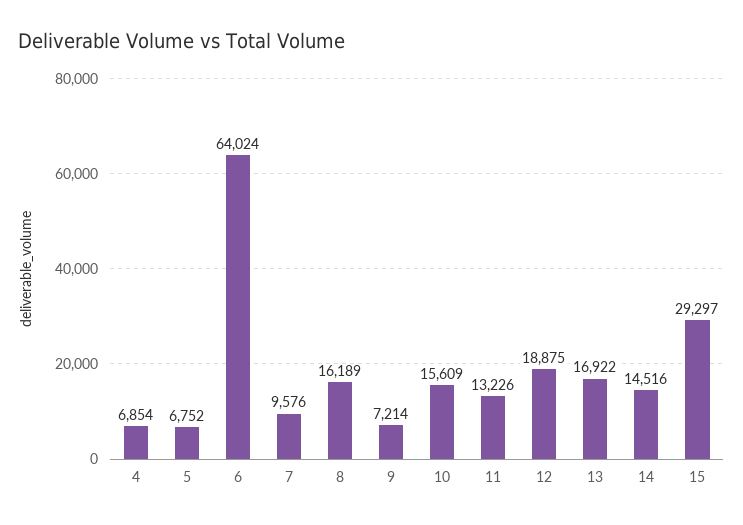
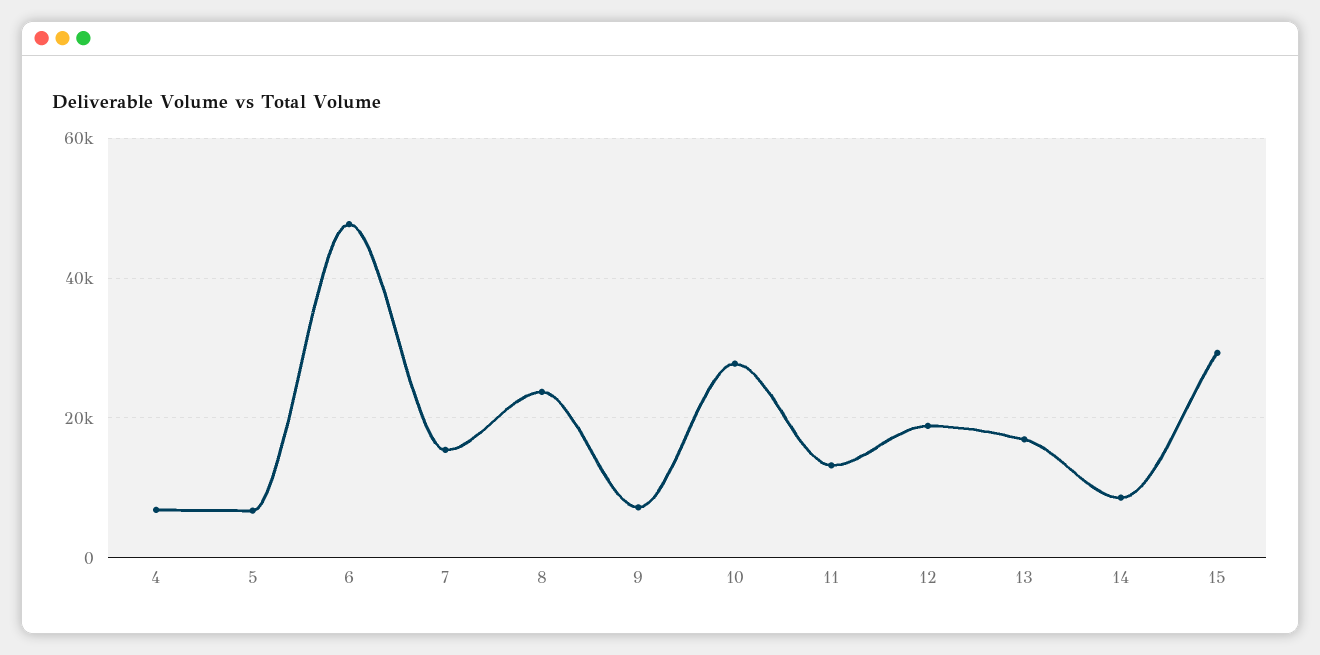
6: 64024 -> 48000
7: 9576 -> 16000
8: 16189 -> 24000
10: 15609 -> 28000
14: 14516 -> 8000

